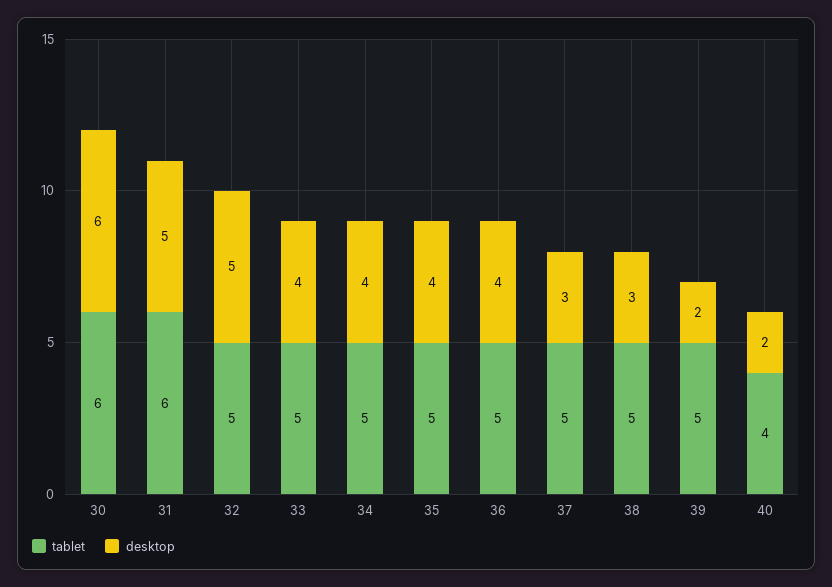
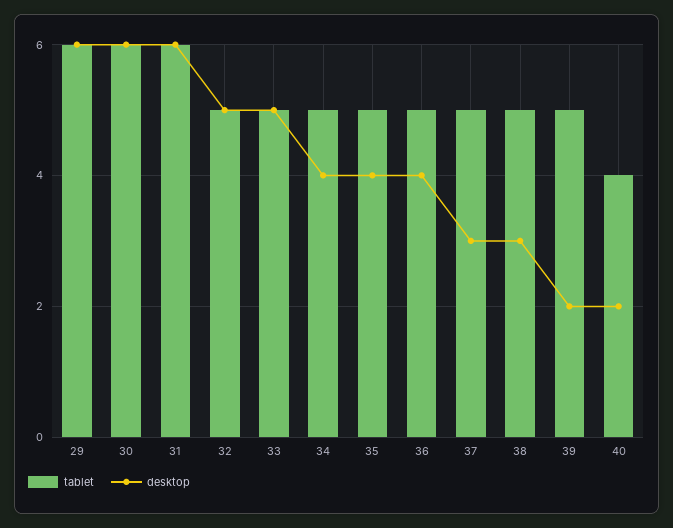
desktop, 31: 5 -> 6
desktop, 33: 4 -> 5
tablet, 29: none -> 6
desktop, 29: none -> 6

